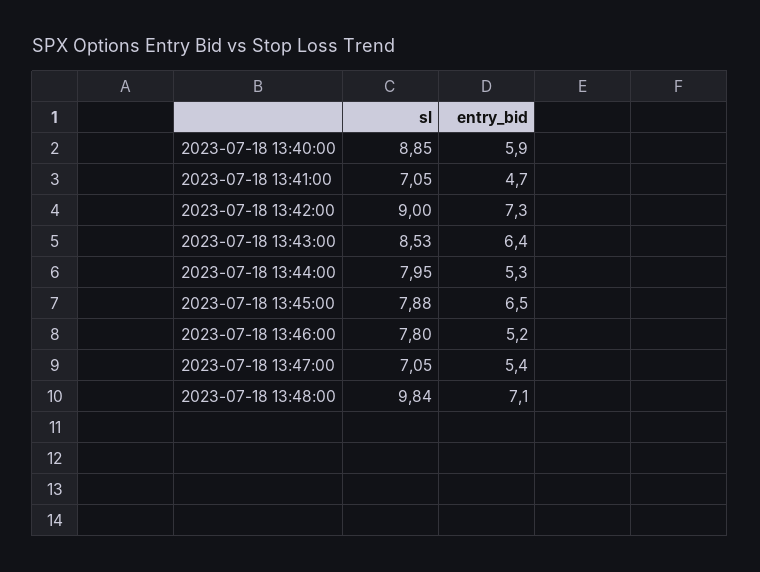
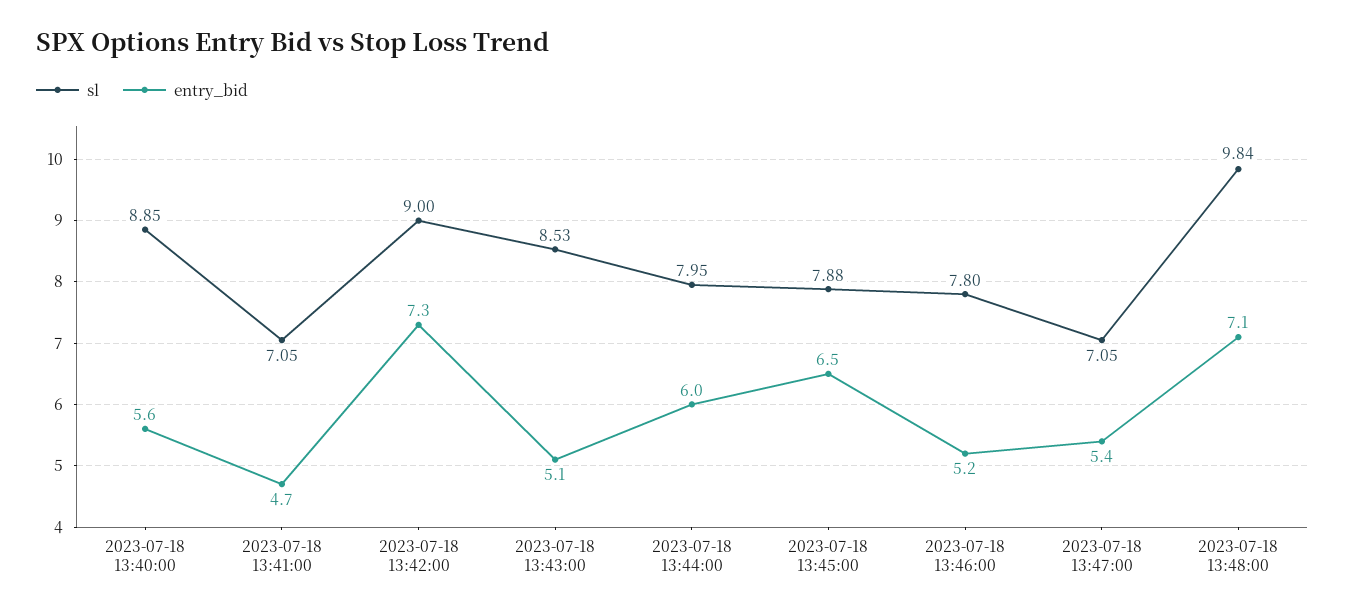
entry_bid, 2023-07-18 13:40:00: 5.9 -> 5.6
entry_bid, 2023-07-18 13:43:00: 6.4 -> 5.1
entry_bid, 2023-07-18 13:44:00: 5.3 -> 6

